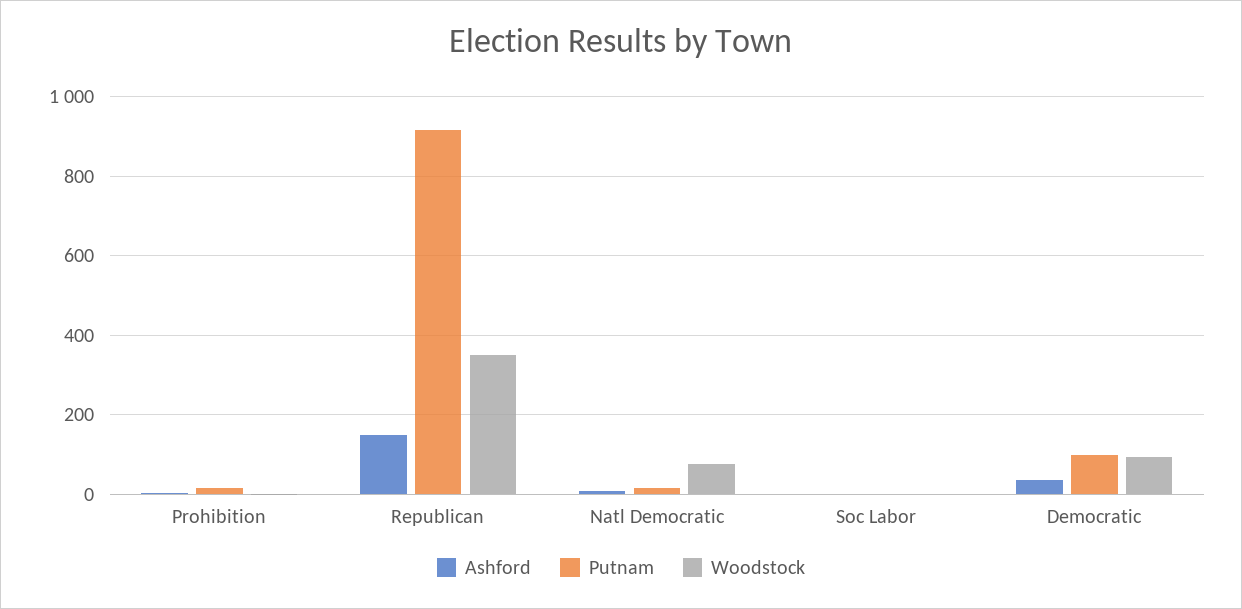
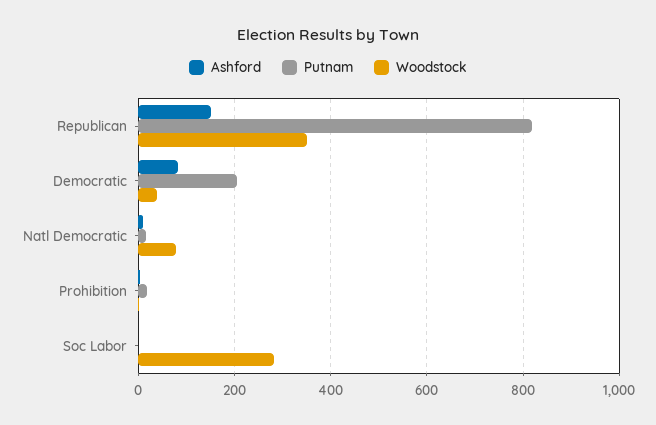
Putnam, Republican: 920 -> 820
Woodstock, Soc Labor: 0 -> 280
Ashford, Democratic: 40 -> 80
Putnam, Democratic: 100 -> 200
Woodstock, Democratic: 100 -> 40

